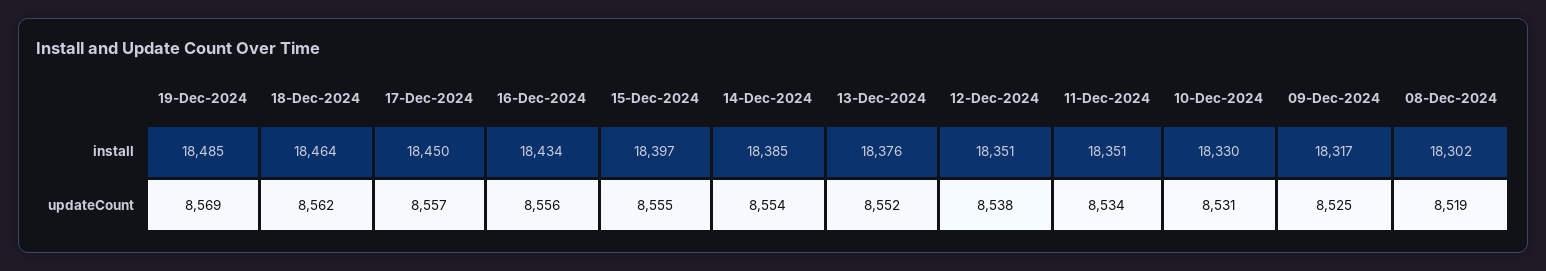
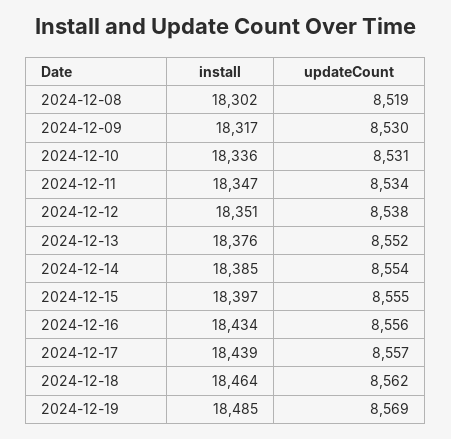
17-Dec-2024, install: 18450 -> 18439
11-Dec-2024, install: 18351 -> 18347
10-Dec-2024, install: 18330 -> 18336
09-Dec-2024, updateCount: 8525 -> 8530

